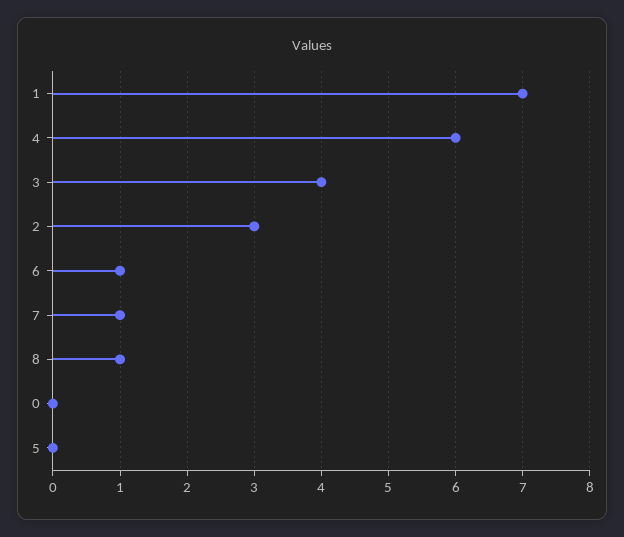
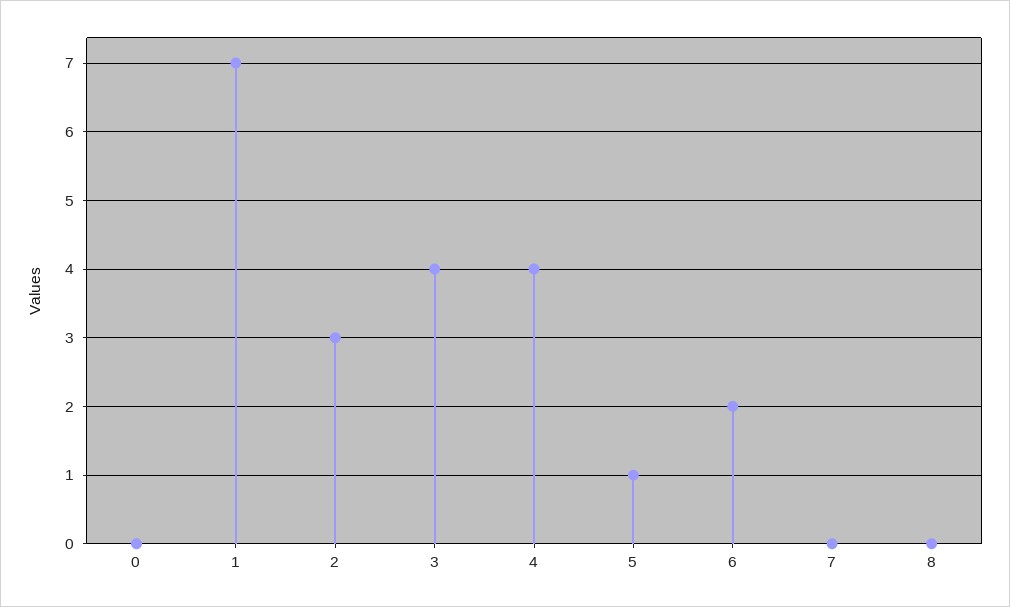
4: 6 -> 4
6: 1 -> 2
7: 1 -> 0
8: 1 -> 0
5: 0 -> 1

